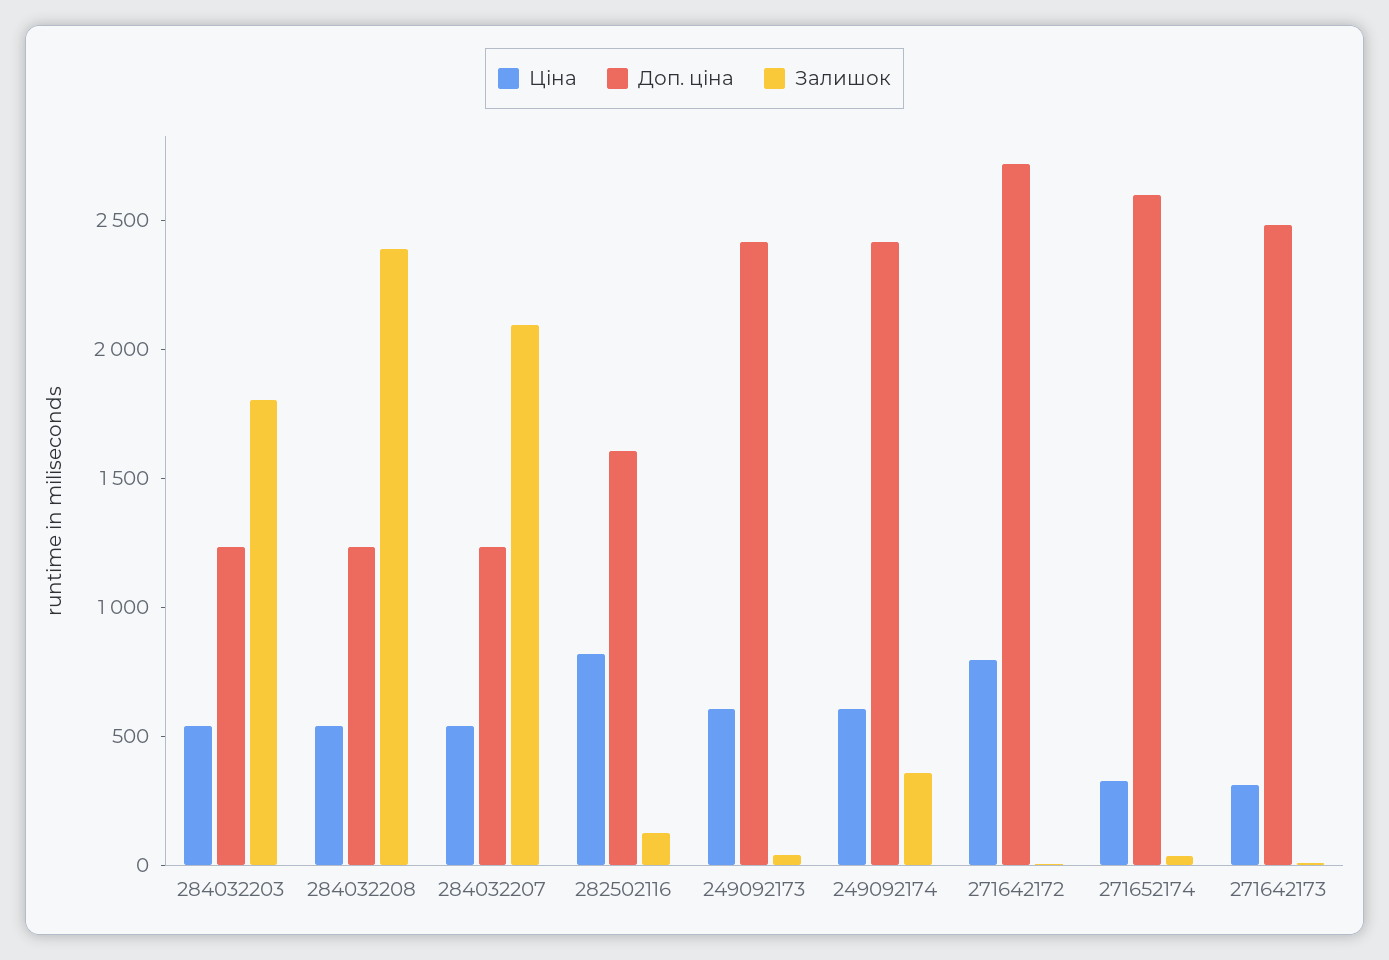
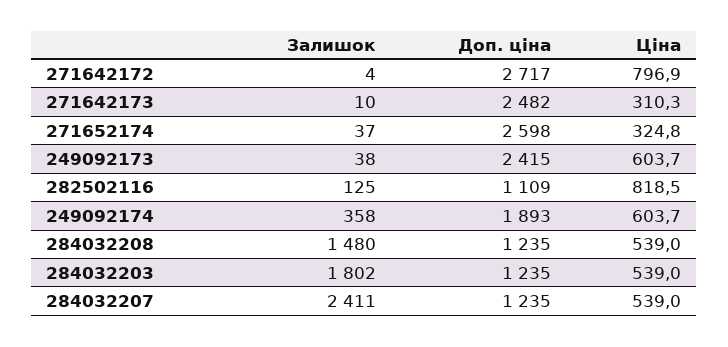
Залишок, 284032208: 2400 -> 1480
Залишок, 284032207: 2100 -> 2411
Доп. ціна, 282502116: 1600 -> 1109
Доп. ціна, 249092174: 2400 -> 1893

